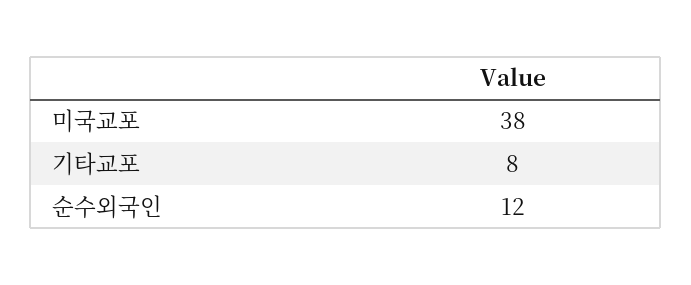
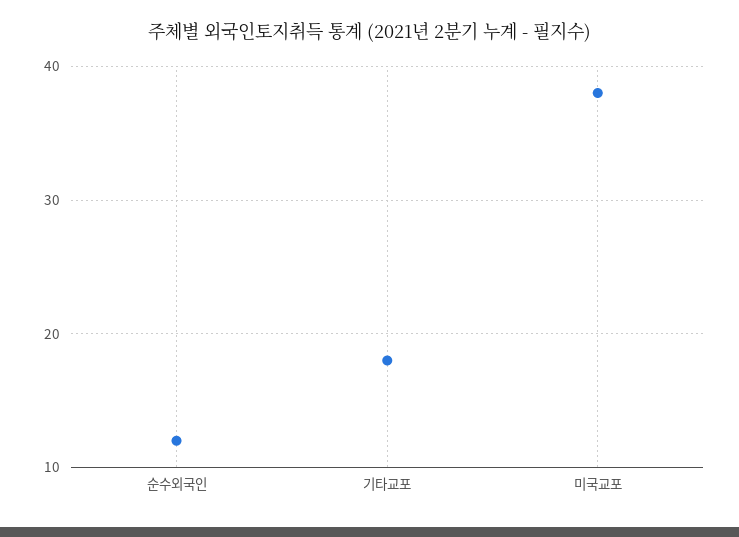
기타교포: 8 -> 18

